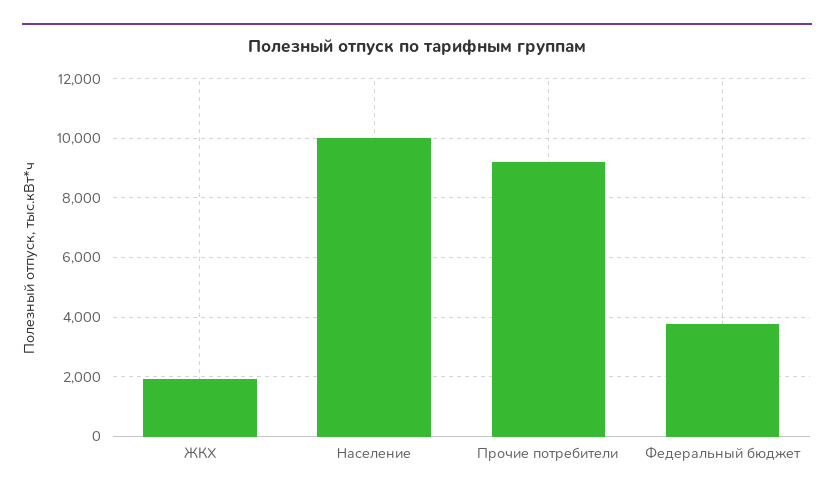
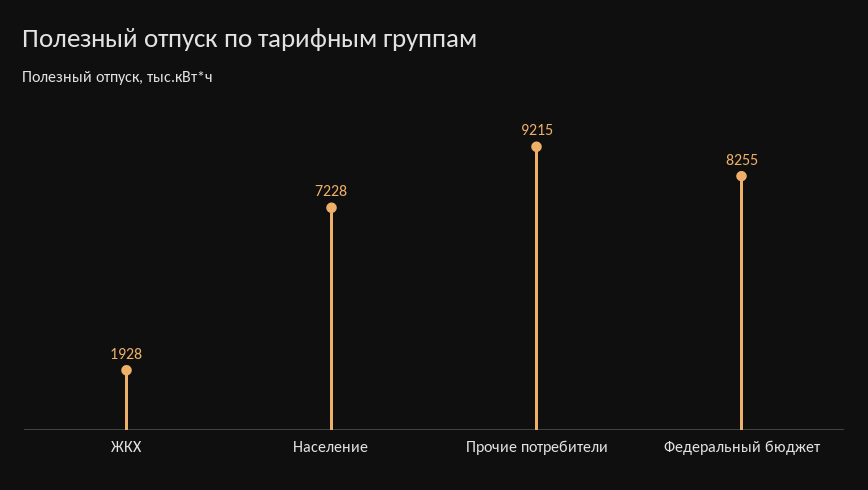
Население: 10000 -> 7228
Федеральный бюджет: 3750 -> 8255

